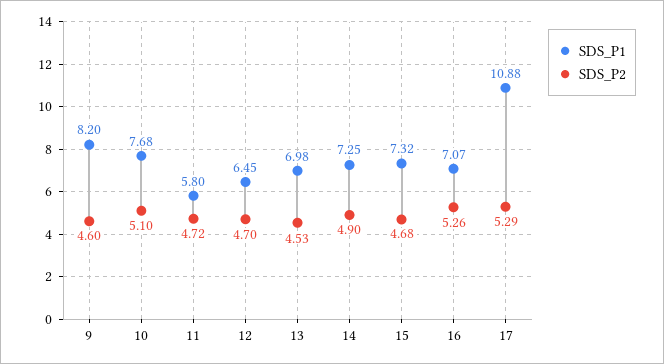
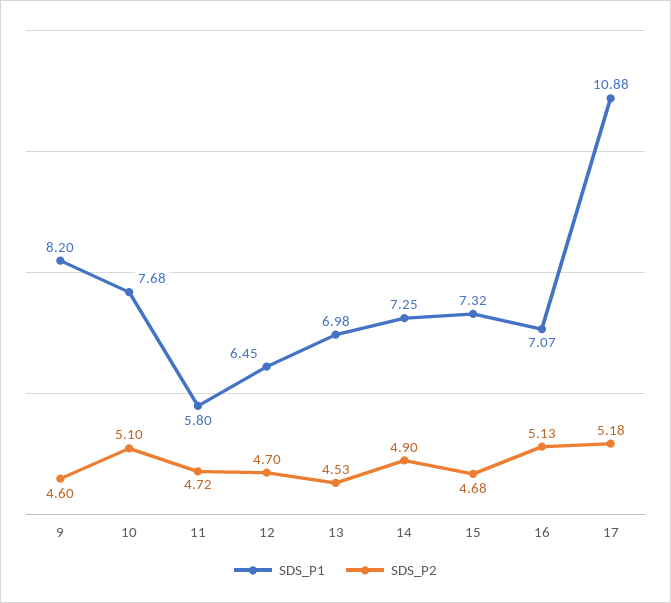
SDS_P2, 16: 5.26 -> 5.13
SDS_P2, 17: 5.29 -> 5.18

